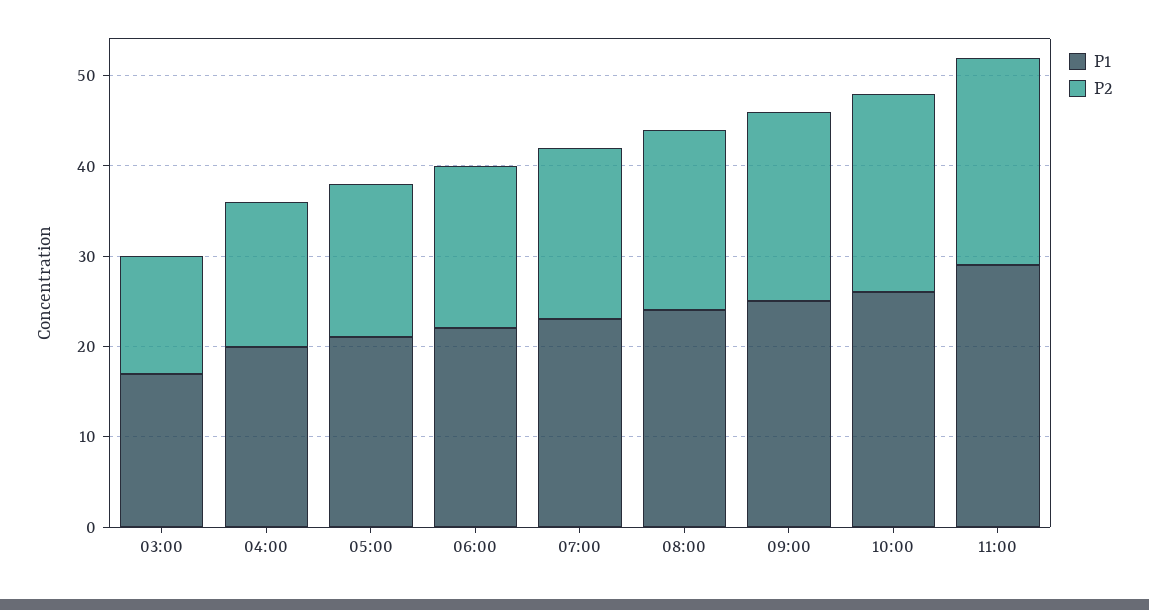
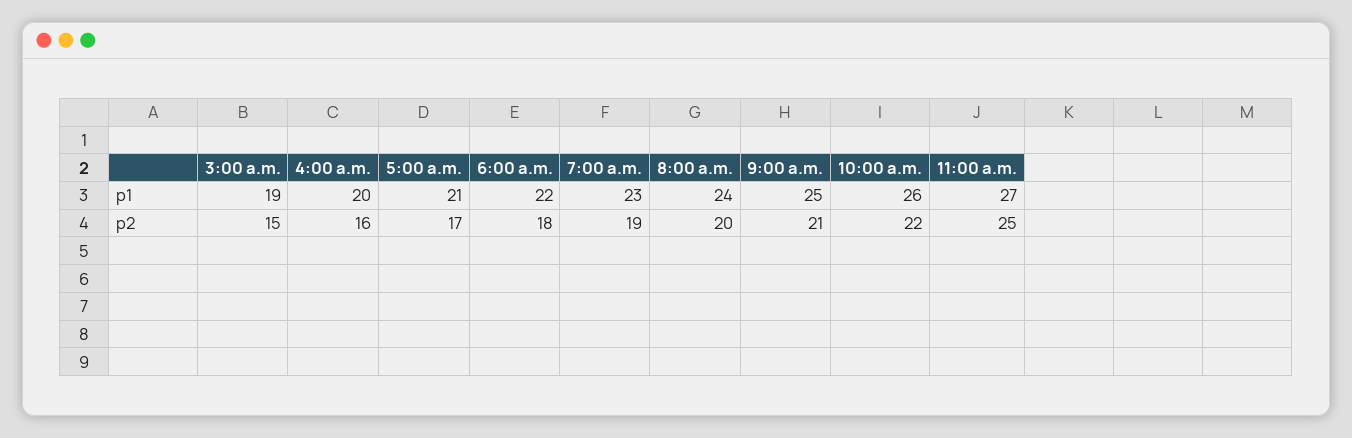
P1, 03:00: 17 -> 19
P2, 03:00: 13 -> 15
P1, 11:00: 29 -> 27
P2, 11:00: 23 -> 25

